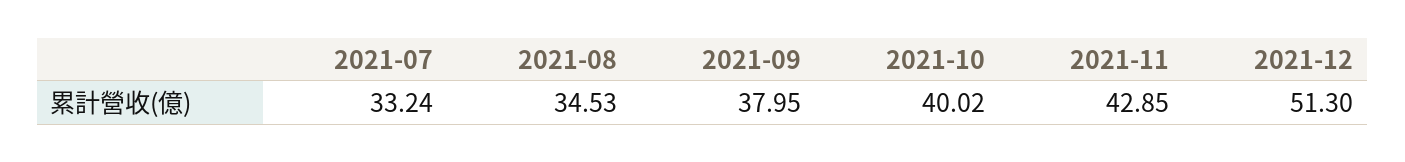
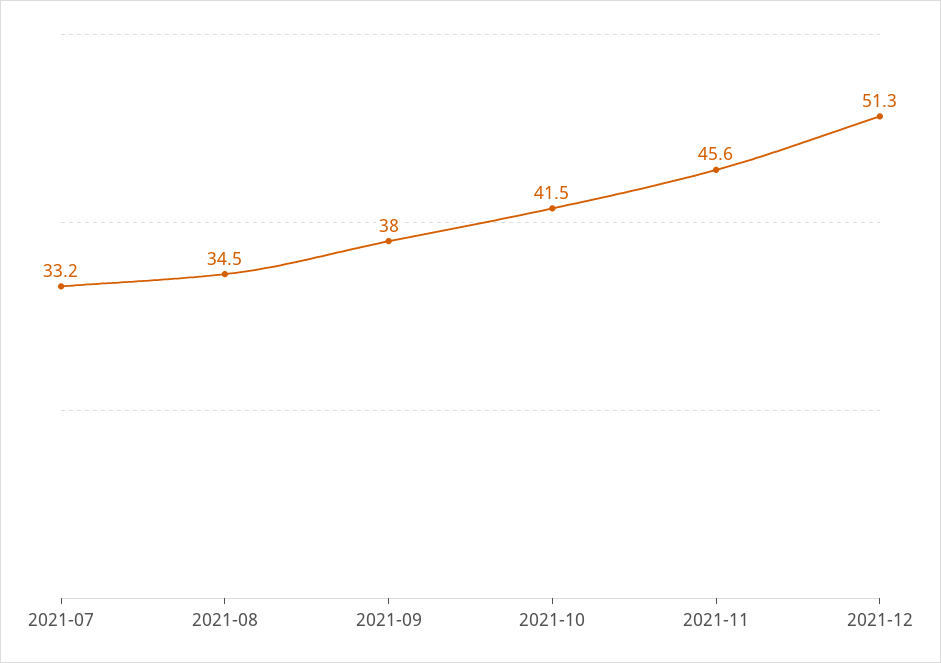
2021-10: 40.02 -> 41.5
2021-11: 42.85 -> 45.6

